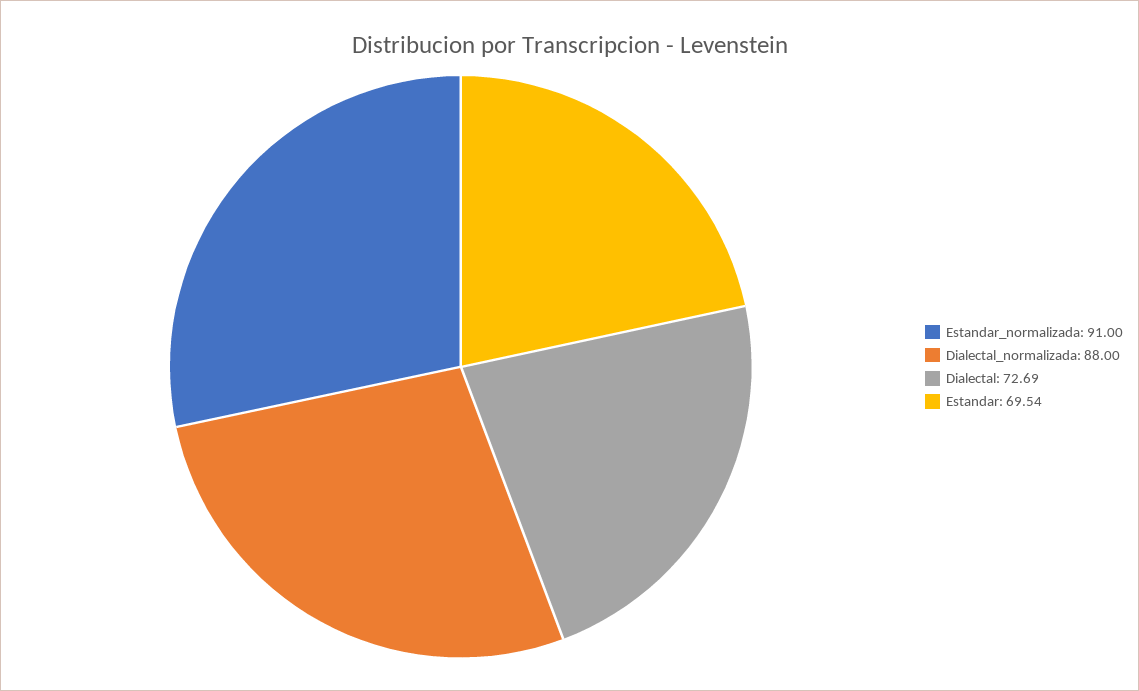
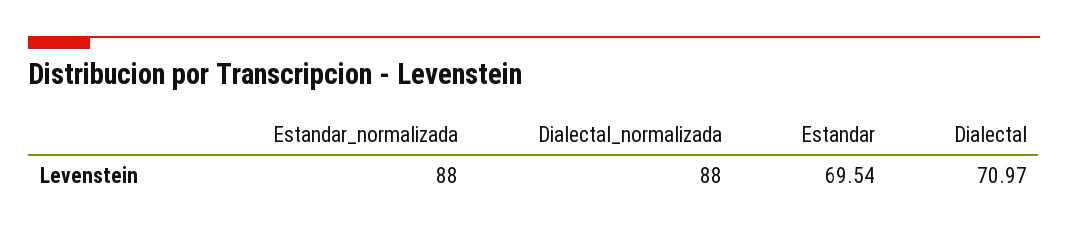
Estandar_normalizada: 91 -> 88
Dialectal: 72.69 -> 70.97

